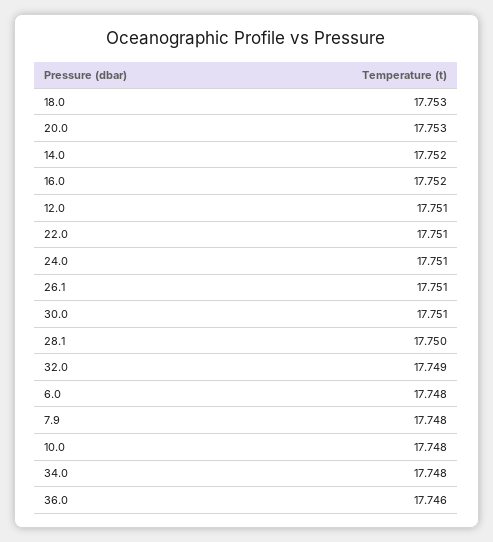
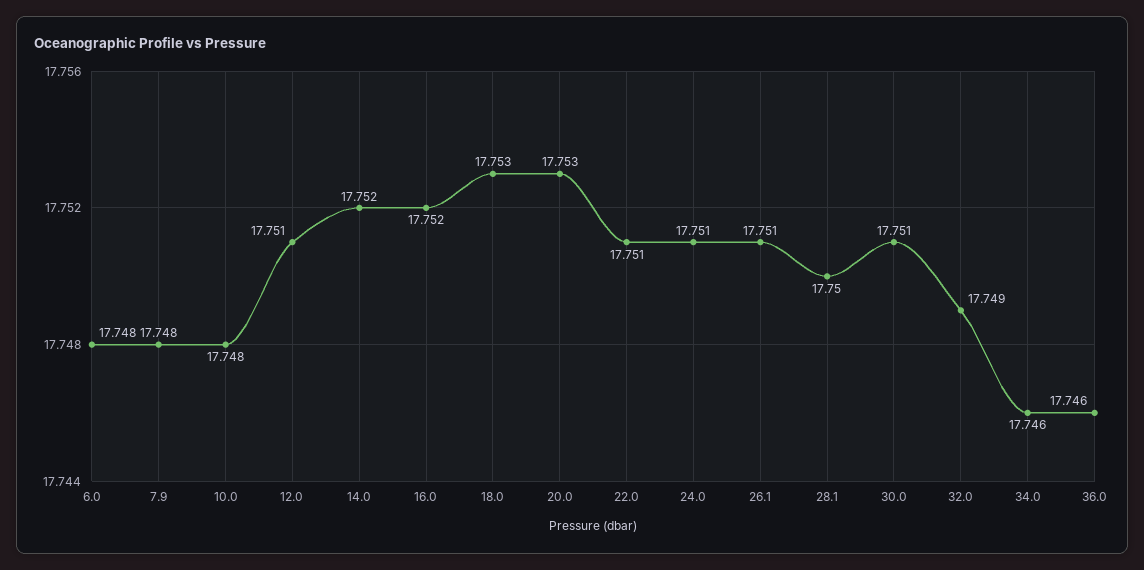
34.0: 17.748 -> 17.746

